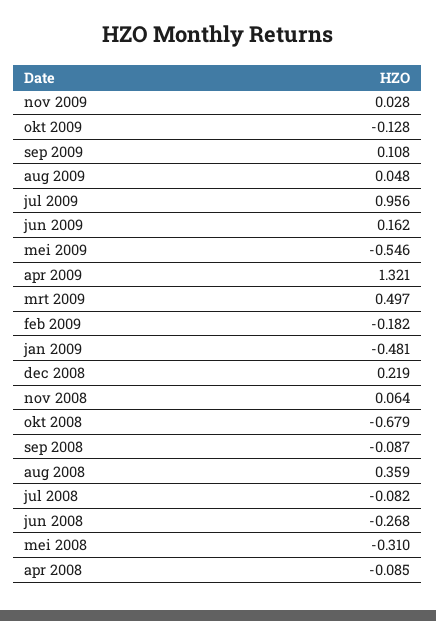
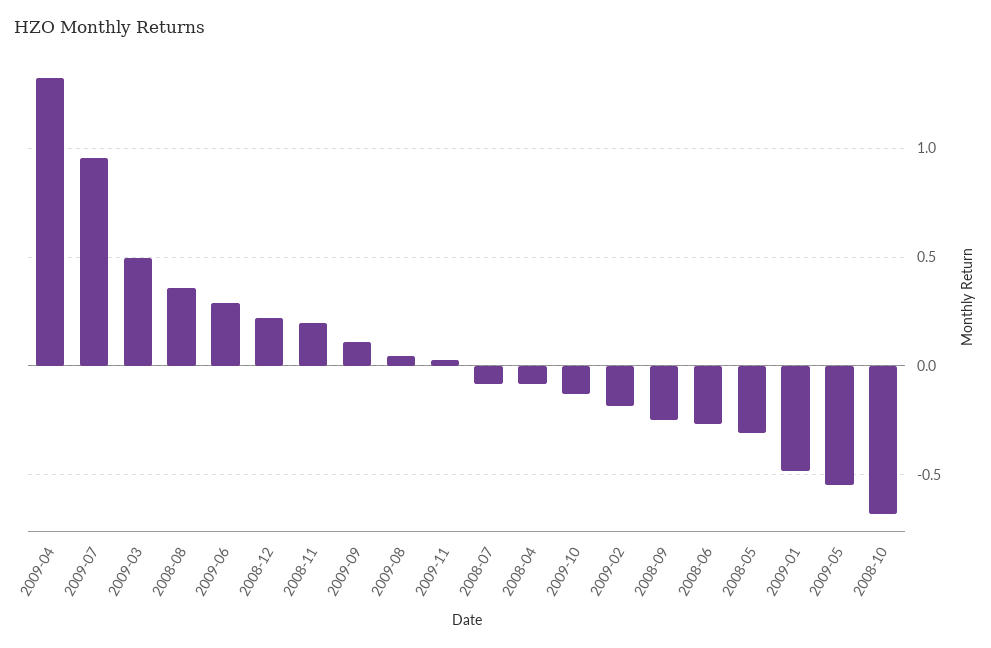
jun 2009: 0.162 -> 0.3
nov 2008: 0.064 -> 0.2
sep 2008: -0.087 -> -0.25

